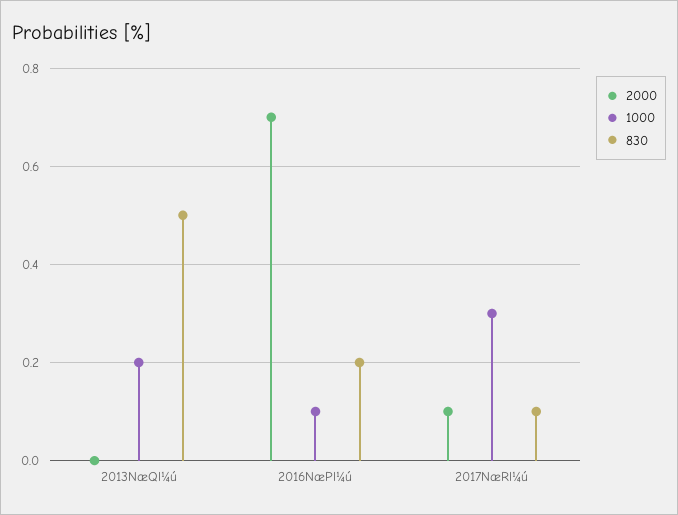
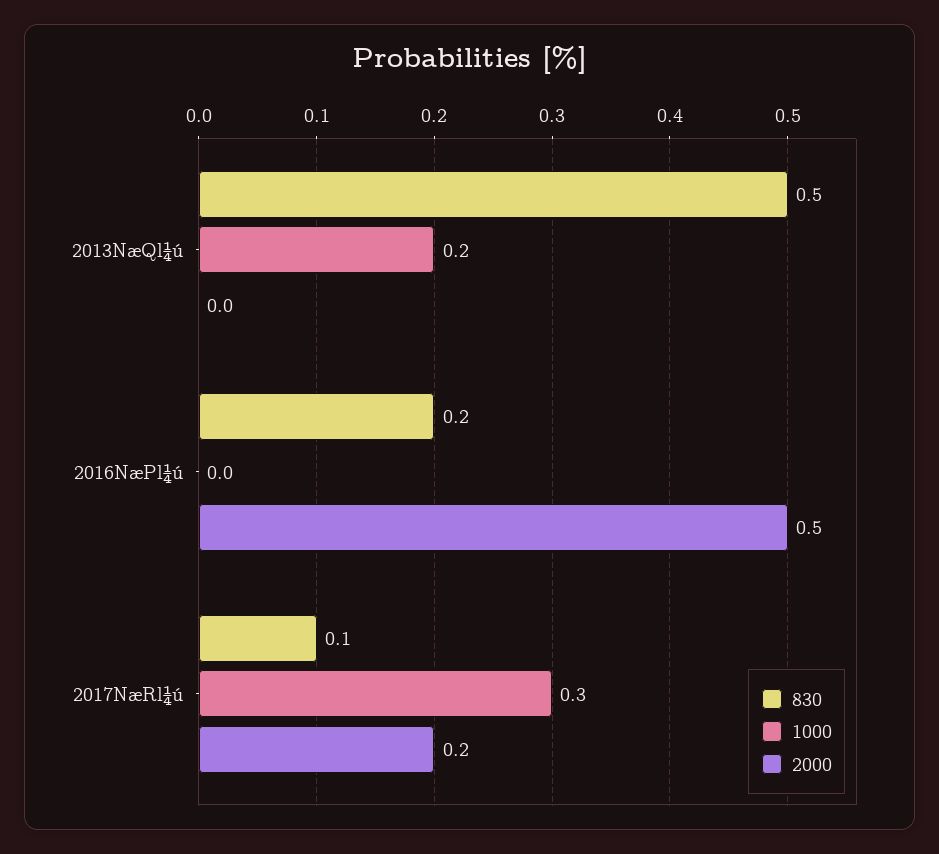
2000, 2016NæPl¼ú: 0.7 -> 0.5
1000, 2016NæPl¼ú: 0.1 -> 0
2000, 2017NæRl¼ú: 0.1 -> 0.2

